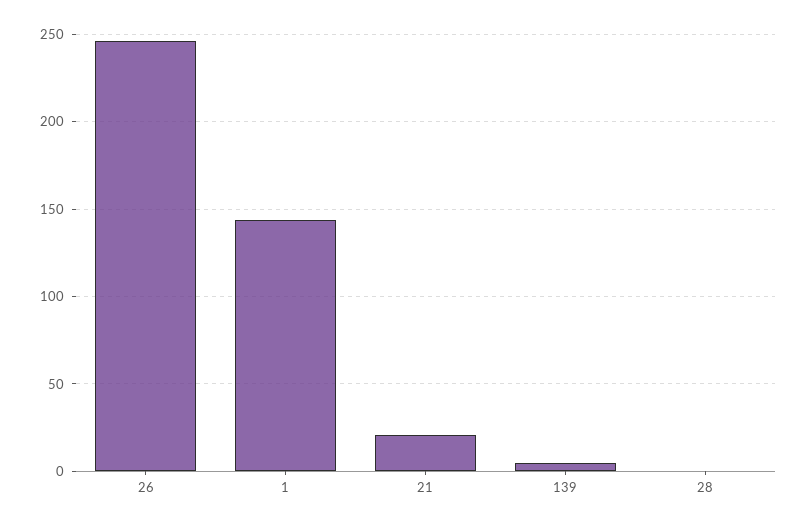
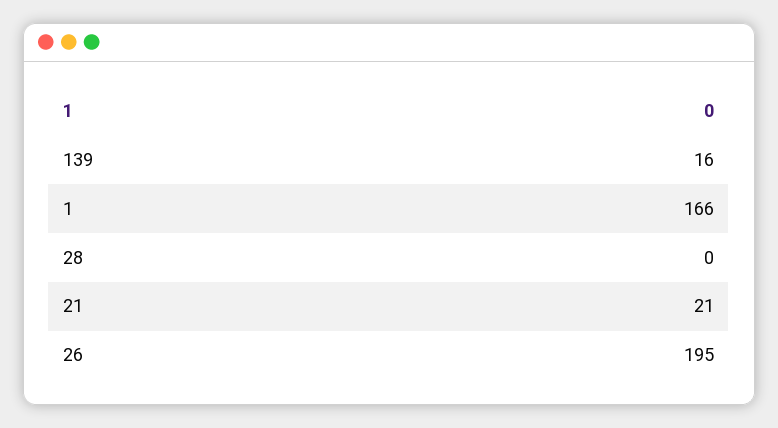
26: 245 -> 195
1: 145 -> 166
139: 5 -> 16

